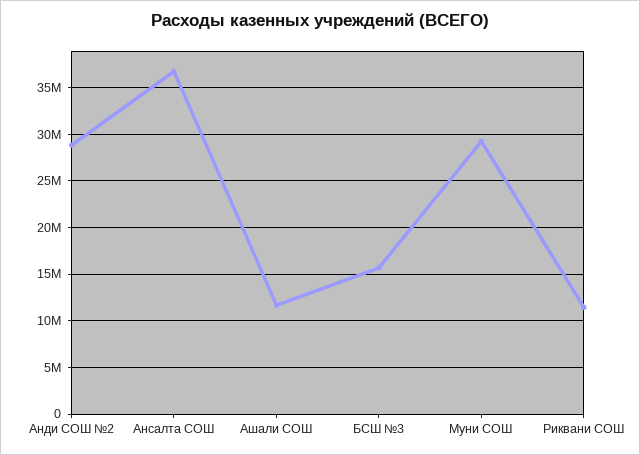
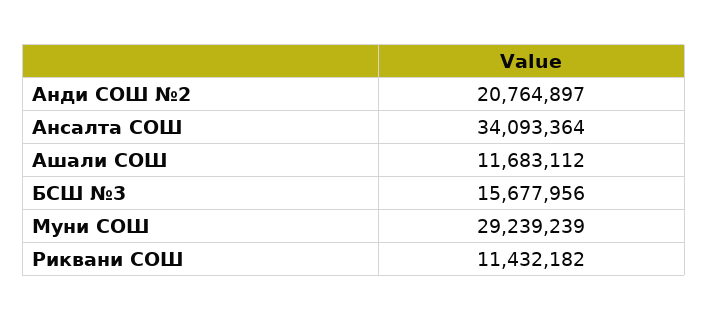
Анди СОШ №2: 29000000 -> 20764897
Ансалта СОШ: 37000000 -> 34093364

